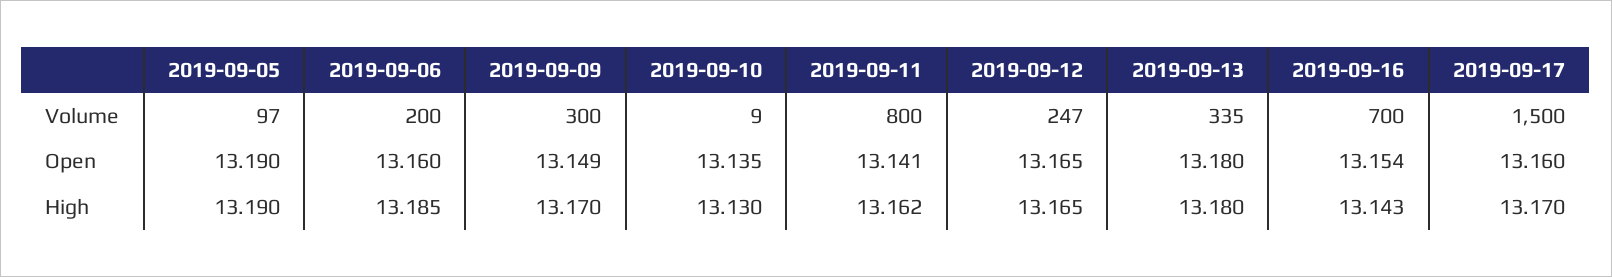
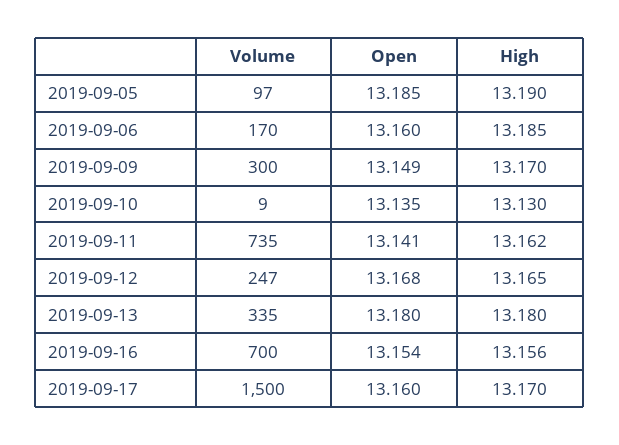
2019-09-06, Volume: 200 -> 170
2019-09-11, Volume: 800 -> 735
2019-09-05, Open: 13.19 -> 13.185
2019-09-12, Open: 13.165 -> 13.168
2019-09-16, High: 13.143 -> 13.156

